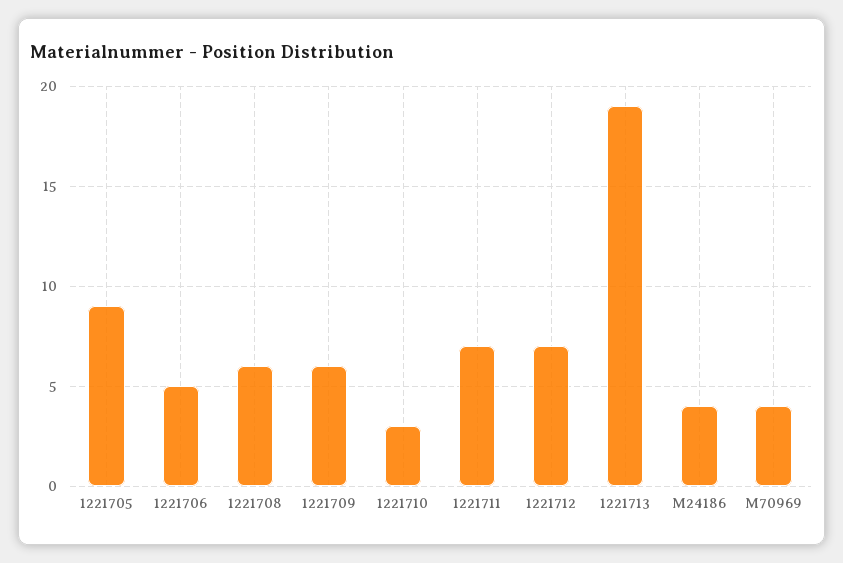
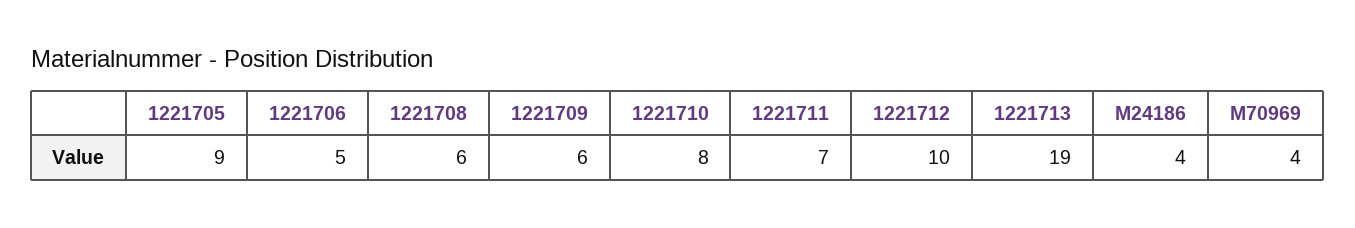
1221710: 3 -> 8
1221712: 7 -> 10

